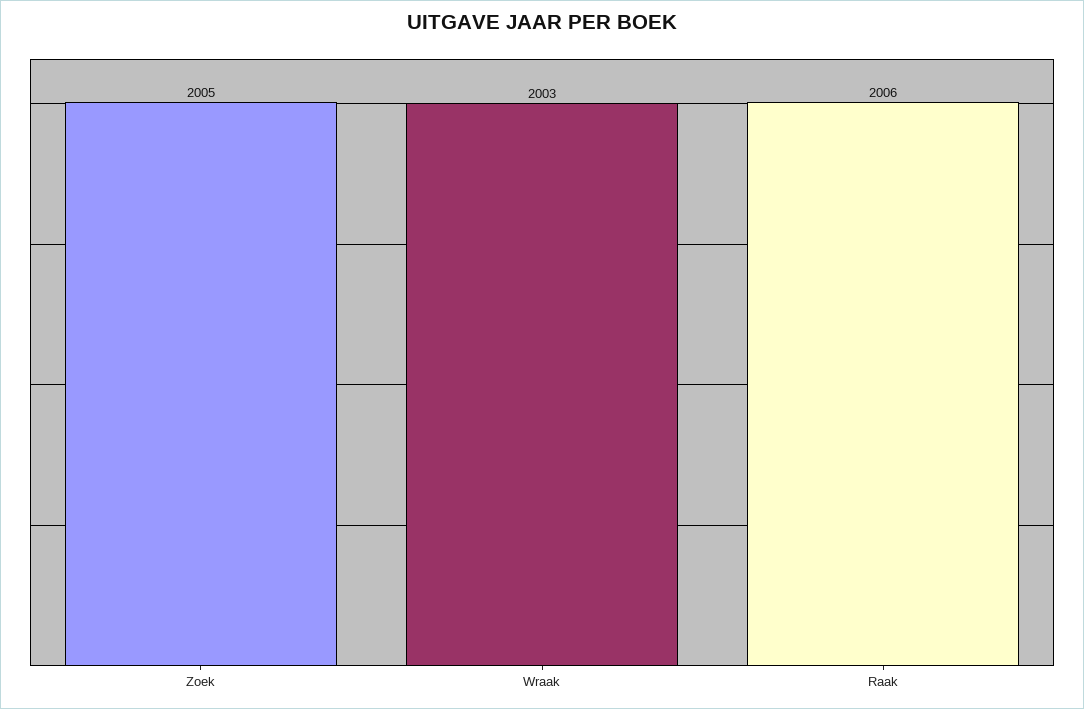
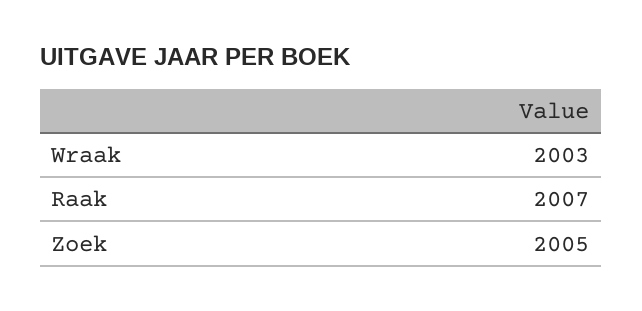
Raak: 2006 -> 2007

